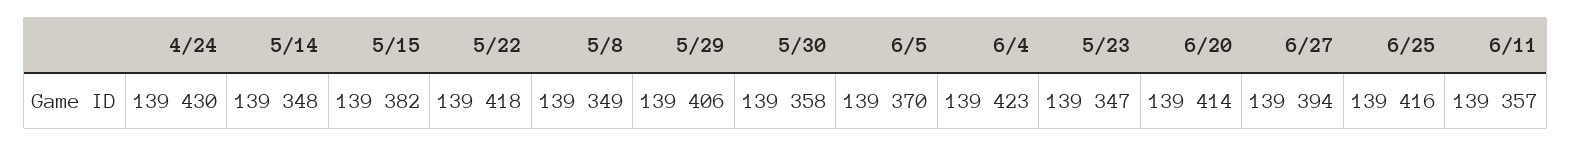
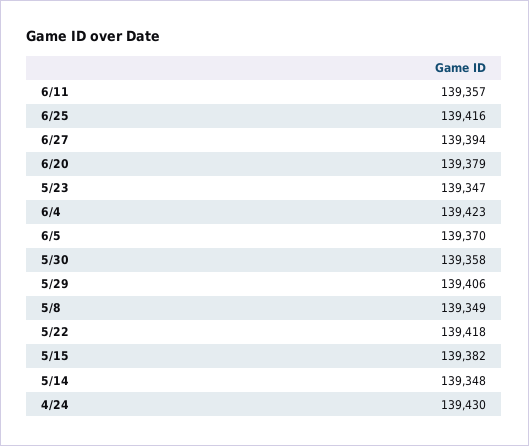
6/20: 139414 -> 139379

